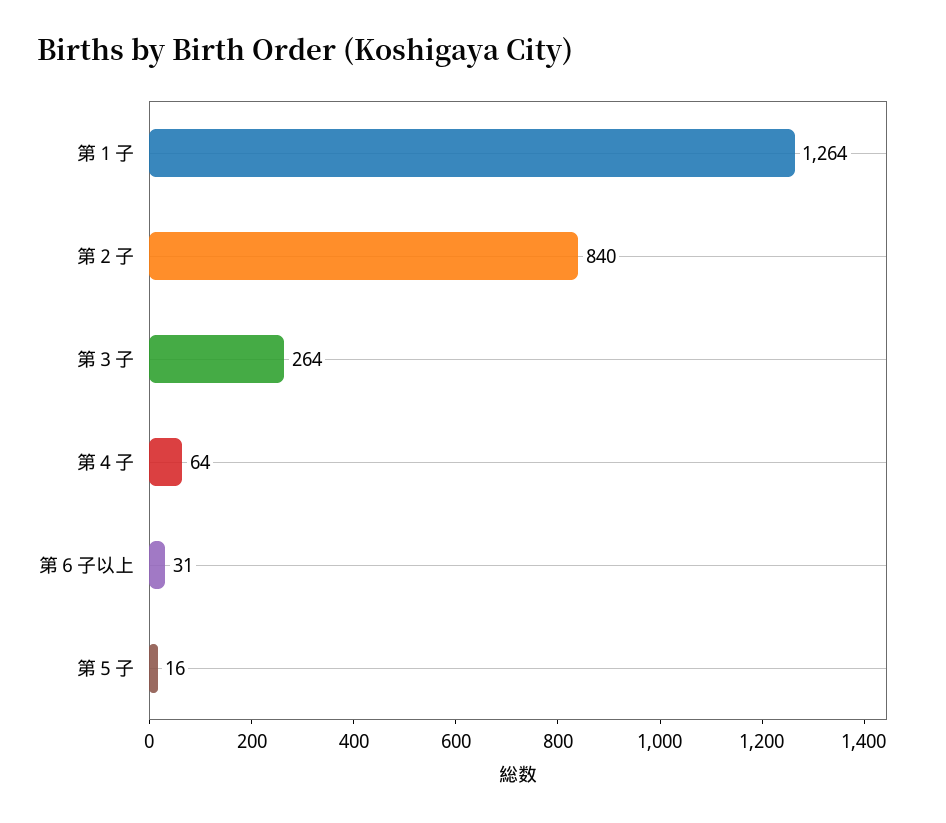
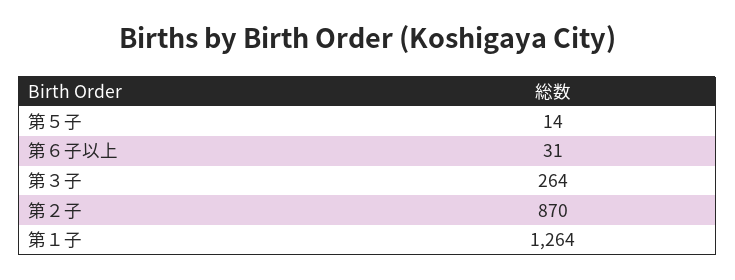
第２子: 840 -> 870
第４子: 64 -> none
第５子: 16 -> 14

